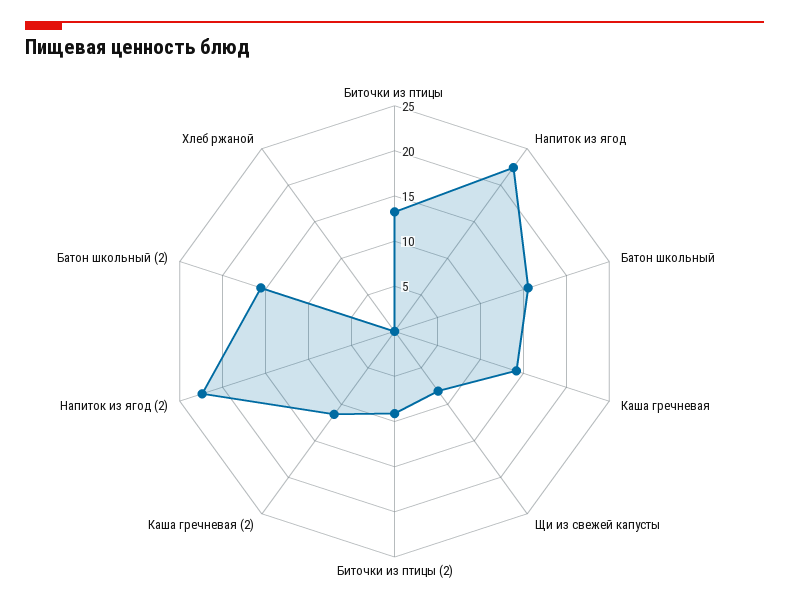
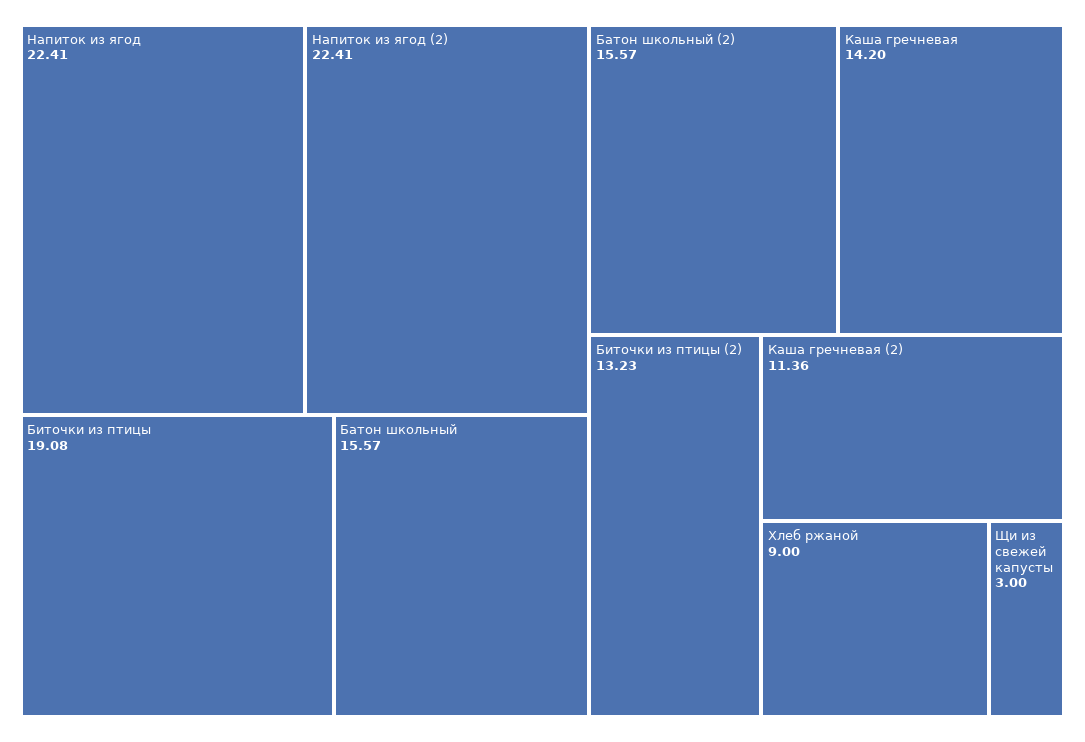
Биточки из птицы: 13 -> 19.08
Щи из свежей капусты: 8 -> 3
Биточки из птицы (2): 9 -> 13.23
Хлеб ржаной: 0 -> 9

